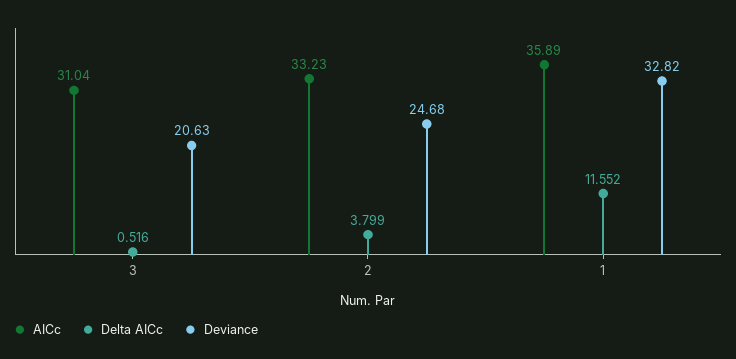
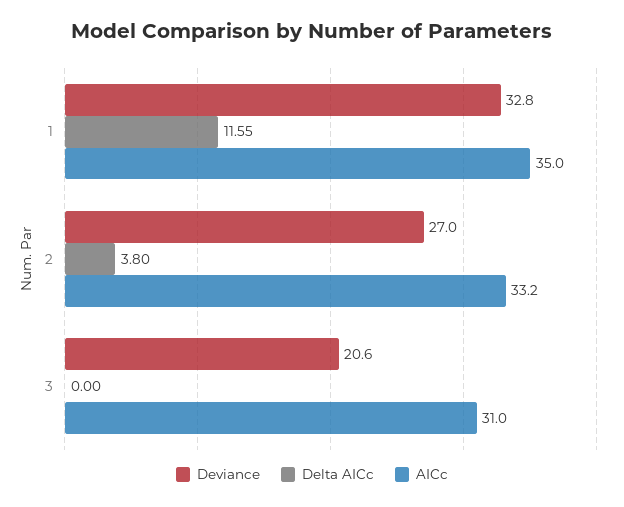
Delta AICc, 3: 0.516 -> 0
Deviance, 2: 24.68 -> 27
AICc, 1: 35.89 -> 35

